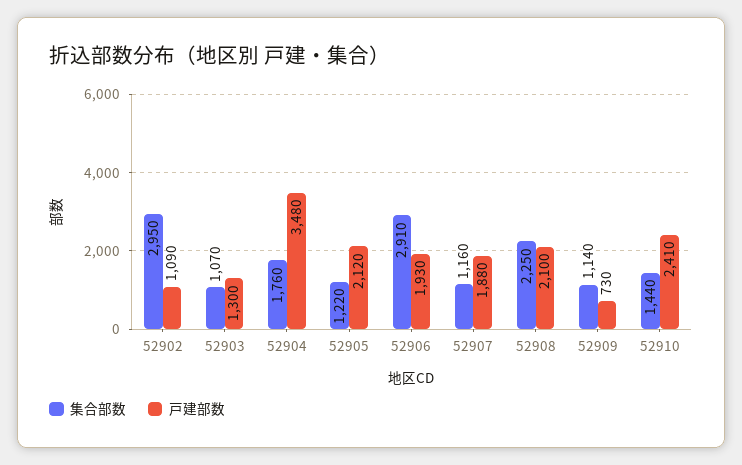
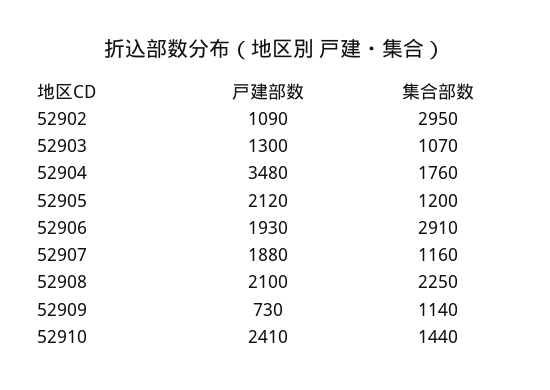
集合部数, 52905: 1220 -> 1200

